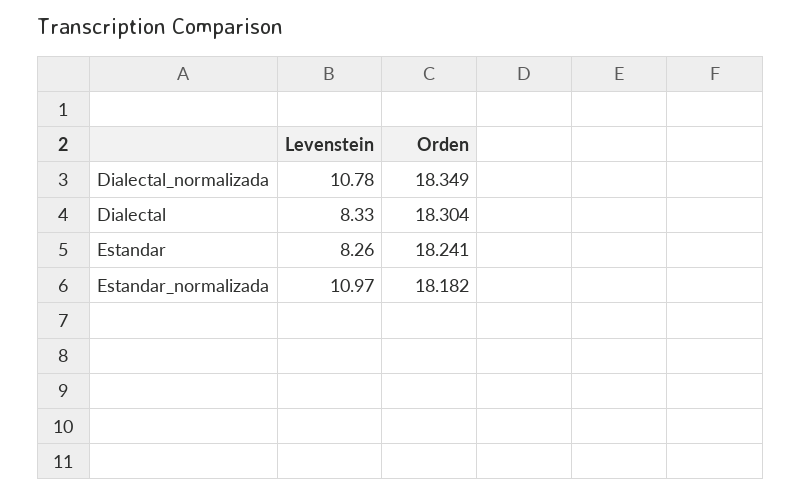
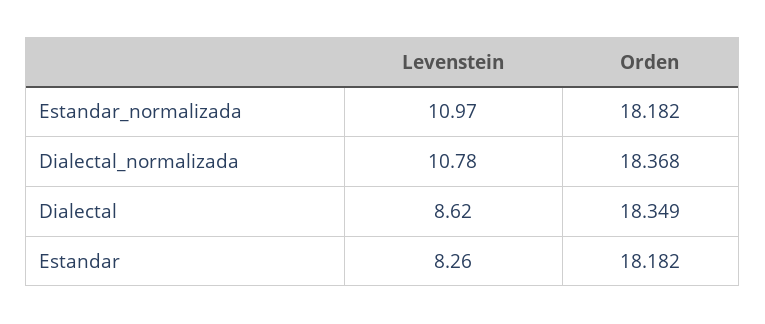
Orden, Dialectal_normalizada: 18.349 -> 18.368
Levenstein, Dialectal: 8.33 -> 8.62
Orden, Dialectal: 18.304 -> 18.349
Orden, Estandar: 18.241 -> 18.182

